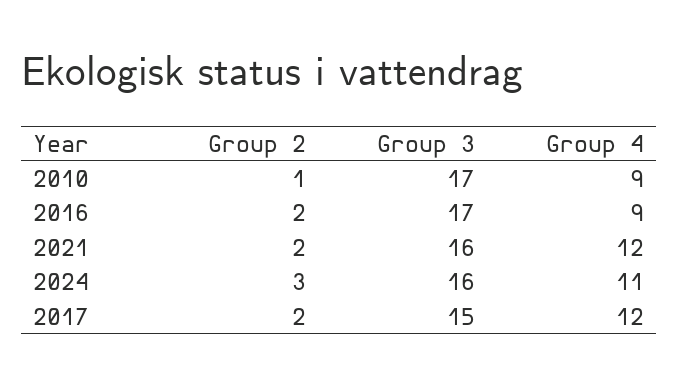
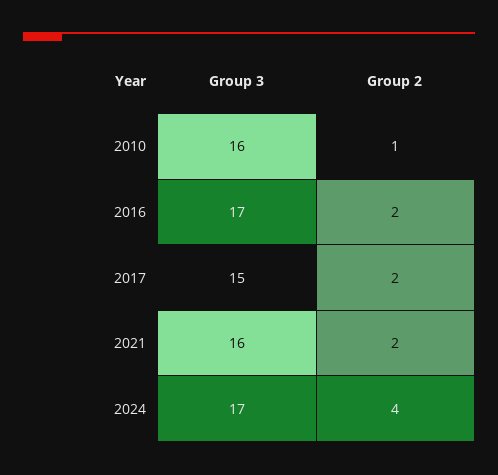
Group 3, 2010: 17 -> 16
Group 4, 2010: 9 -> none
Group 4, 2016: 9 -> none
Group 4, 2021: 12 -> none
Group 2, 2024: 3 -> 4
Group 3, 2024: 16 -> 17
Group 4, 2024: 11 -> none
Group 4, 2017: 12 -> none

